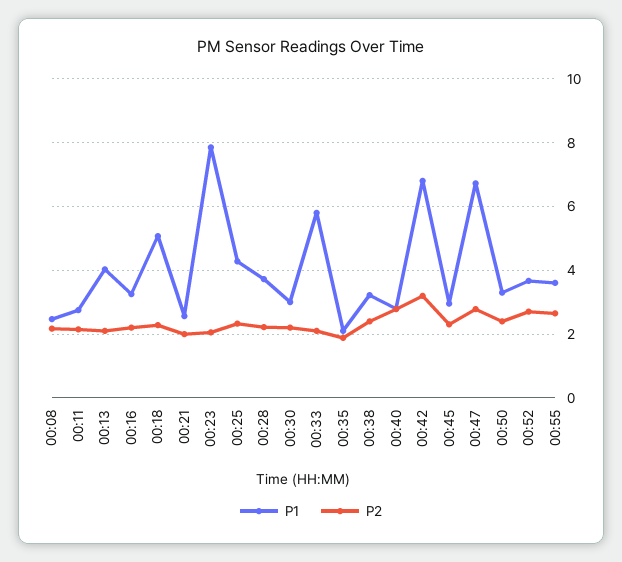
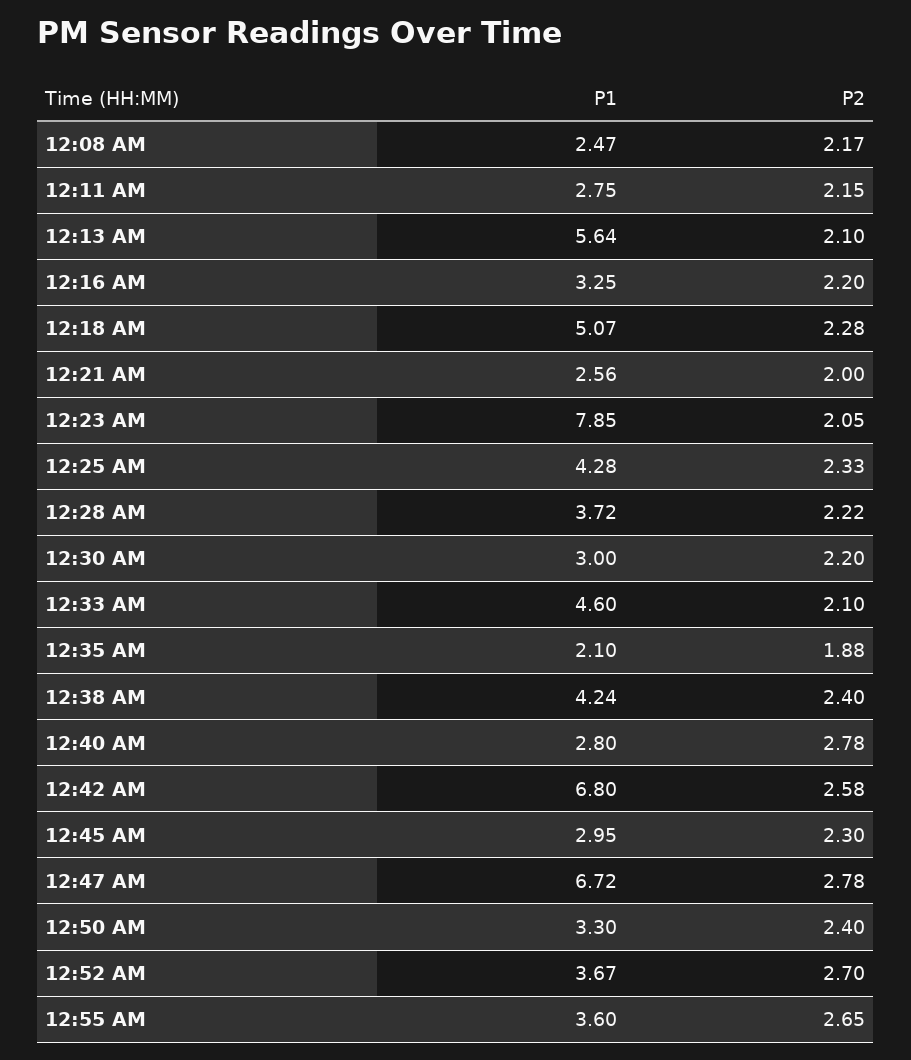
P1, 00:13: 4 -> 5.64
P1, 00:33: 5.8 -> 4.6
P1, 00:38: 3.2 -> 4.24
P2, 00:42: 3.2 -> 2.58

